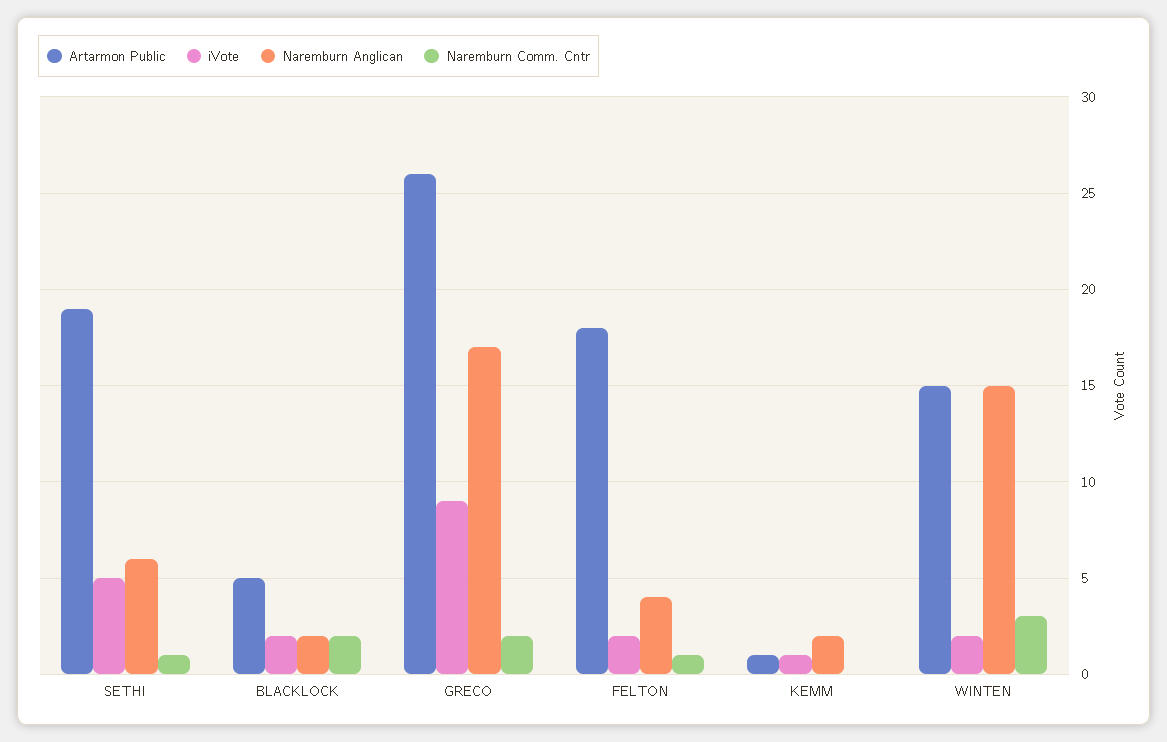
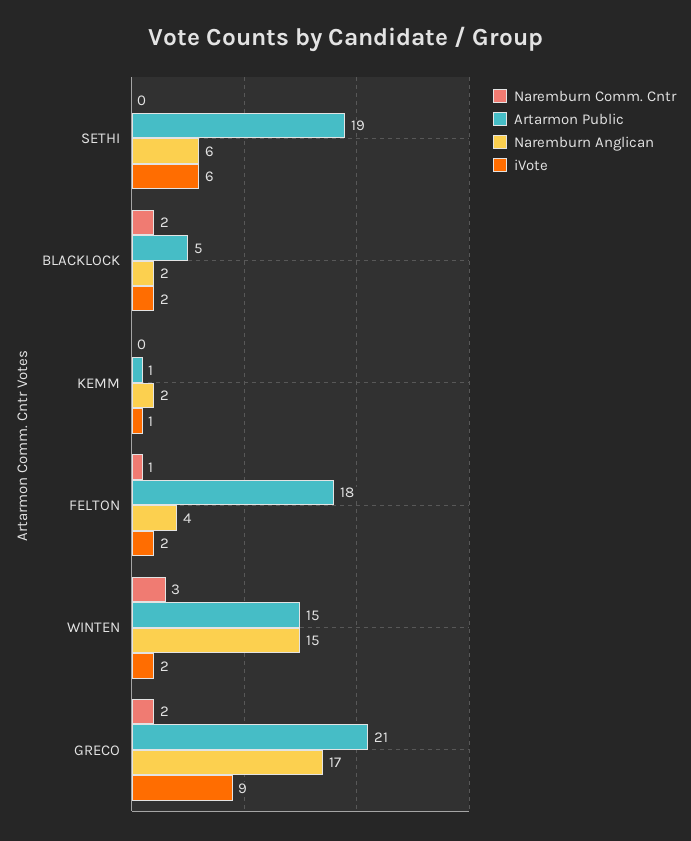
iVote, SETHI: 5 -> 6
Naremburn Comm. Cntr, SETHI: 1 -> 0
Artarmon Public, GRECO: 26 -> 21

